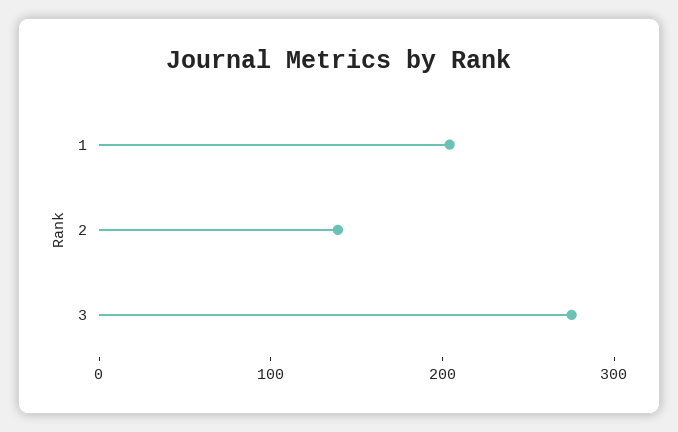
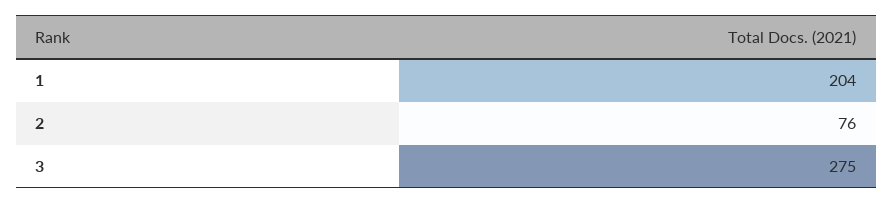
2: 140 -> 76

